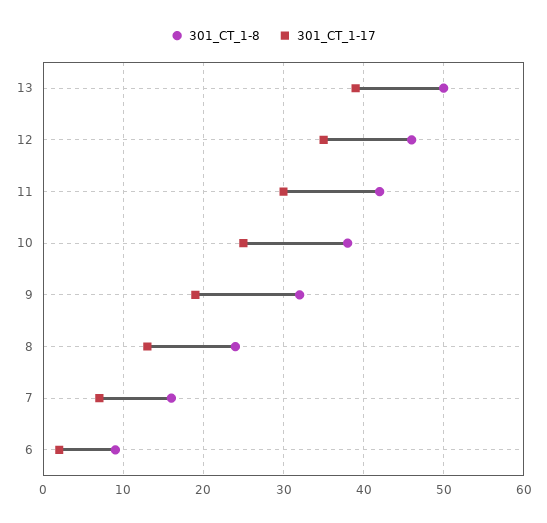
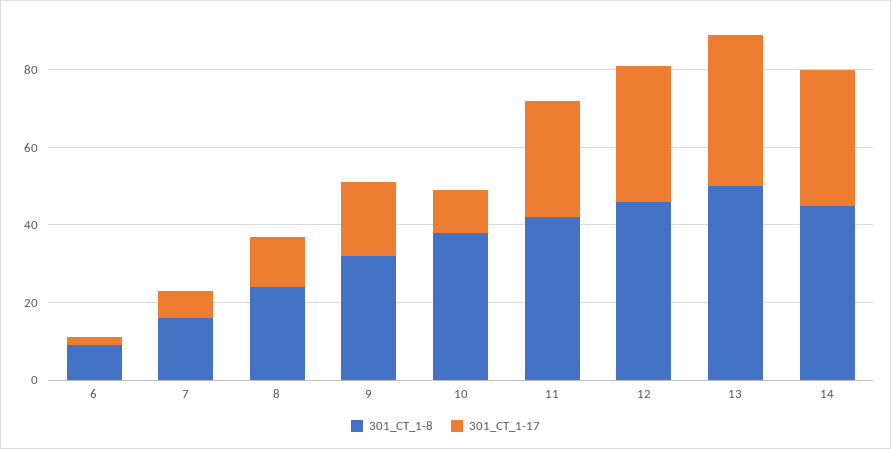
301_CT_1-17, 10: 25 -> 10
301_CT_1-8, 14: none -> 45
301_CT_1-17, 14: none -> 35

